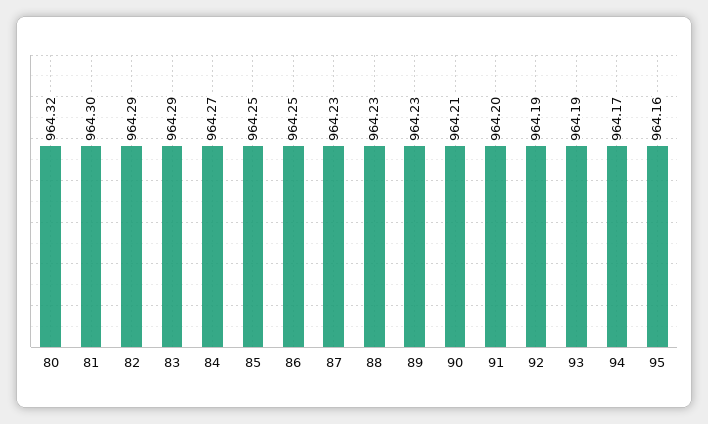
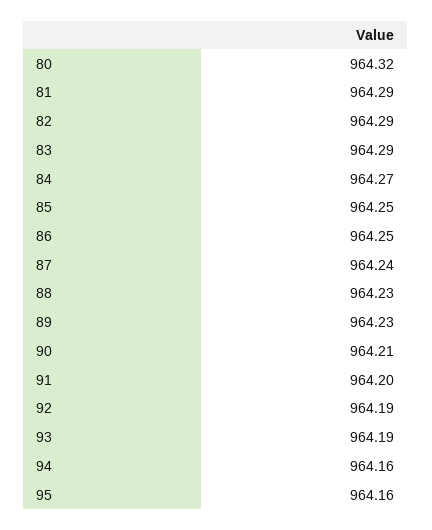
81: 964.3 -> 964.29
87: 964.23 -> 964.24
94: 964.17 -> 964.16

